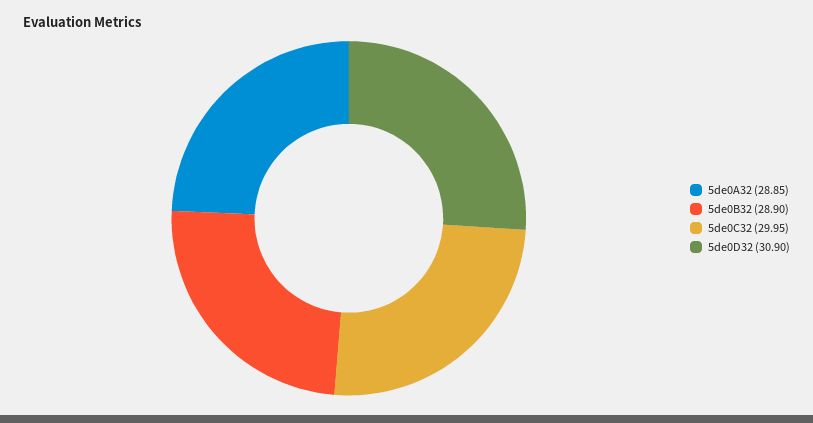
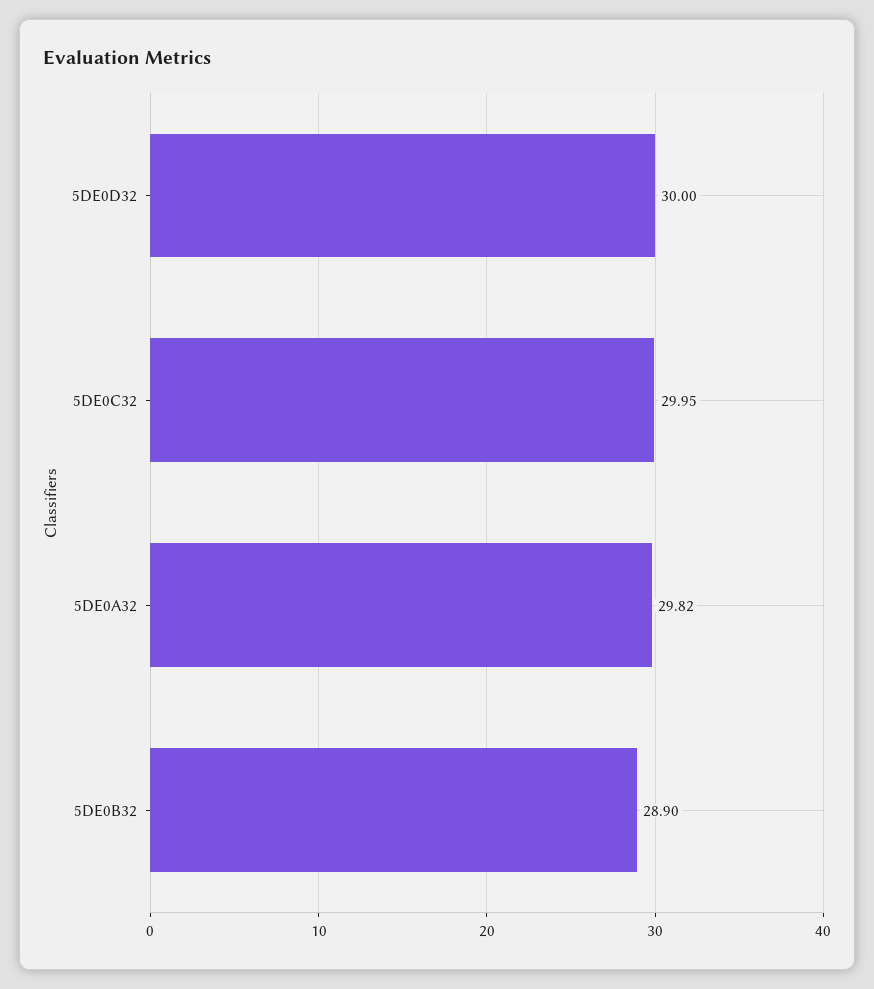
5de0A32: 28.85 -> 29.82
5de0D32: 30.9 -> 30

